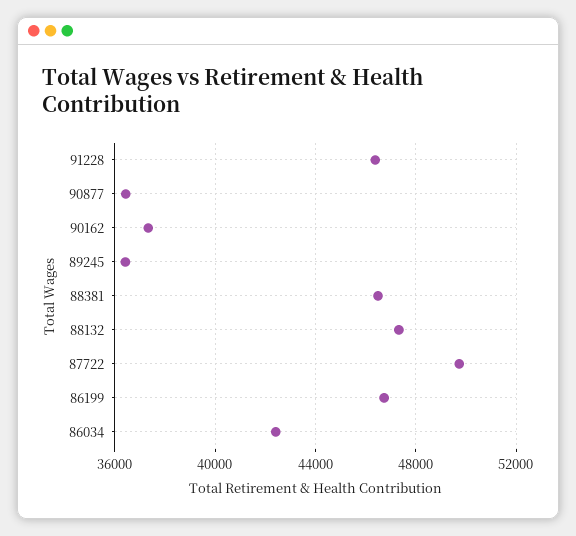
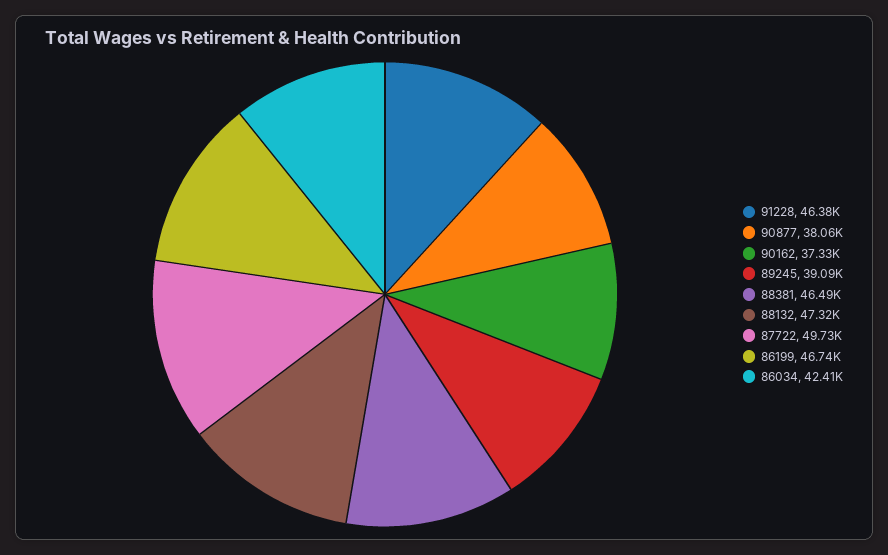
90877: 36500 -> 38060
89245: 36500 -> 39090

